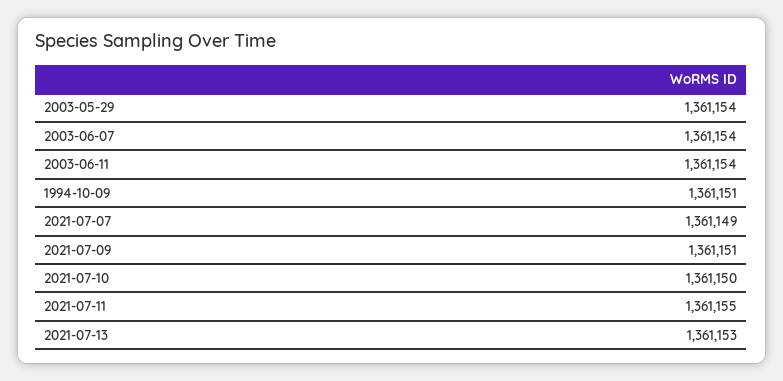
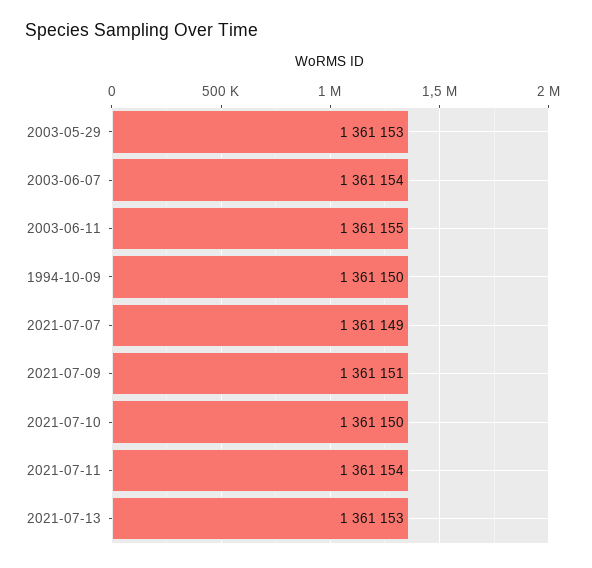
2003-05-29: 1361154 -> 1361153
2003-06-11: 1361154 -> 1361155
1994-10-09: 1361151 -> 1361150
2021-07-11: 1361155 -> 1361154

